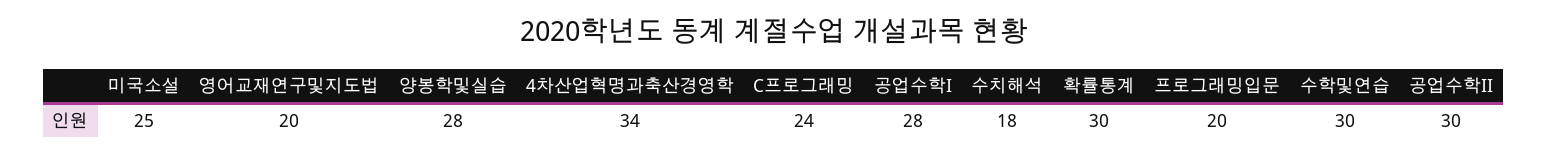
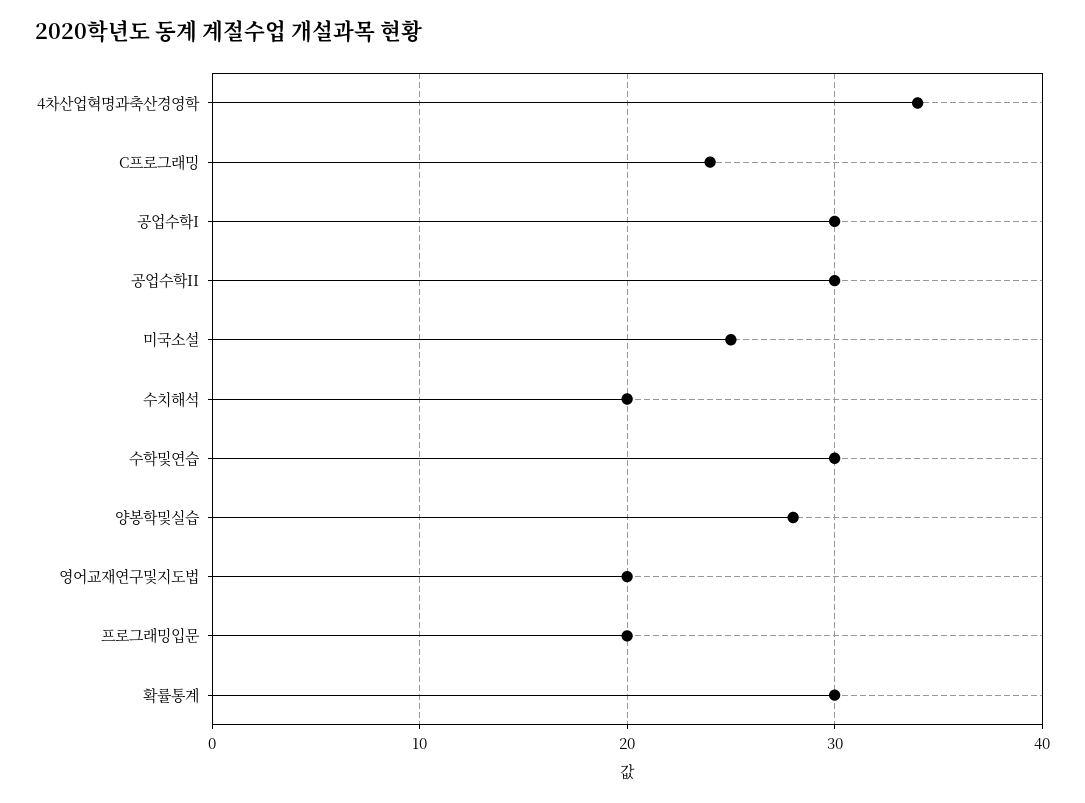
공업수학I: 28 -> 30
수치해석: 18 -> 20

